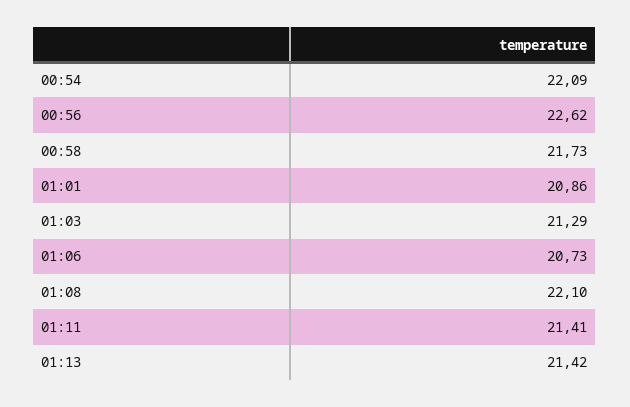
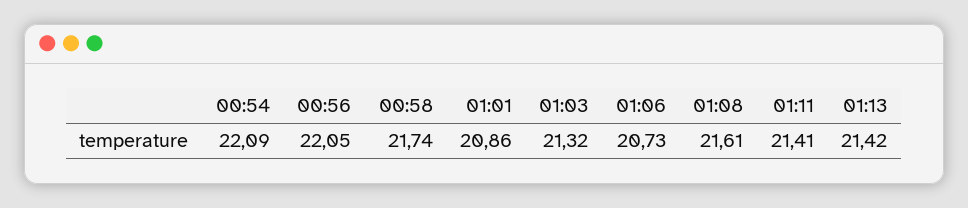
00:56: 22.62 -> 22.05
00:58: 21.73 -> 21.74
01:03: 21.29 -> 21.32
01:08: 22.1 -> 21.61

